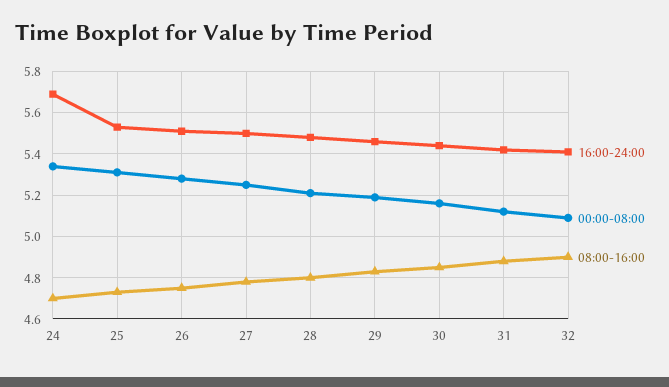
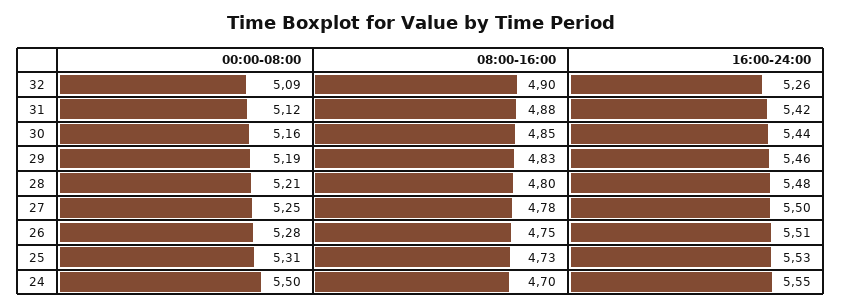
16:00-24:00, 24: 5.7 -> 5.55
00:00-08:00, 24: 5.35 -> 5.5
16:00-24:00, 32: 5.4 -> 5.26

